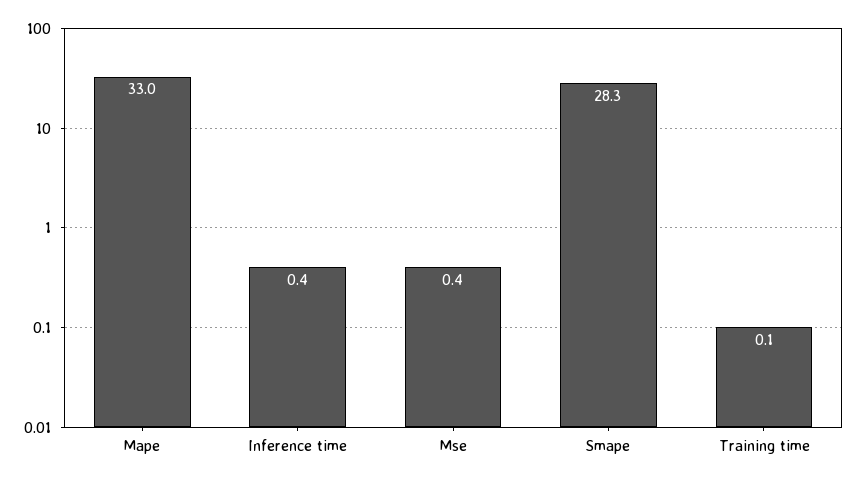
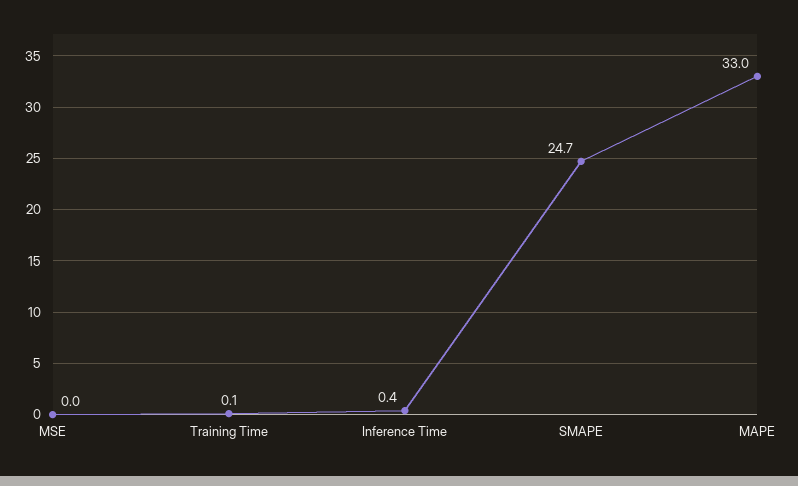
Mse: 0.4 -> 0
Smape: 28.3 -> 24.7

